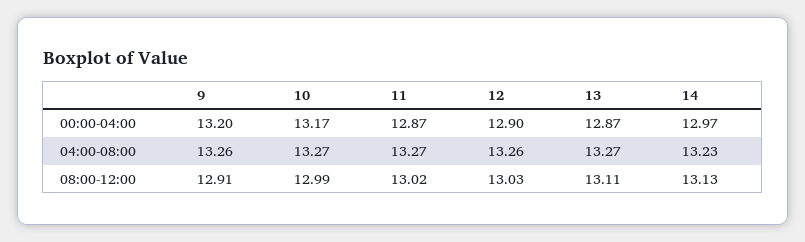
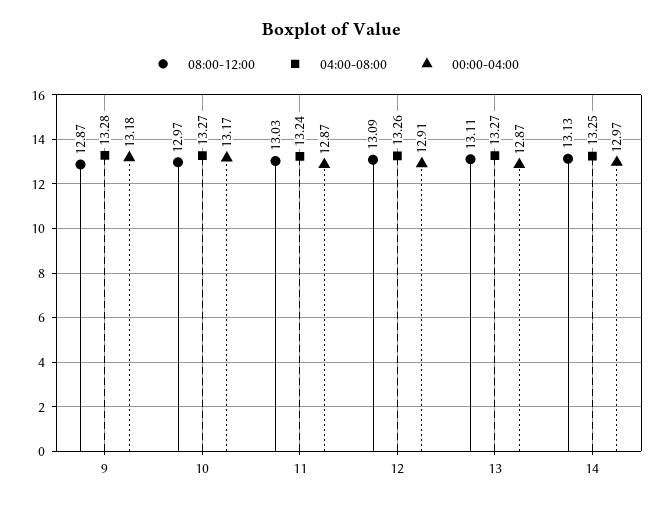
00:00-04:00, 9: 13.2 -> 13.18
00:00-04:00, 12: 12.9 -> 12.91
04:00-08:00, 9: 13.26 -> 13.28
04:00-08:00, 11: 13.27 -> 13.24
04:00-08:00, 14: 13.23 -> 13.25
08:00-12:00, 9: 12.91 -> 12.87
08:00-12:00, 10: 12.99 -> 12.97
08:00-12:00, 11: 13.02 -> 13.03
08:00-12:00, 12: 13.03 -> 13.09

